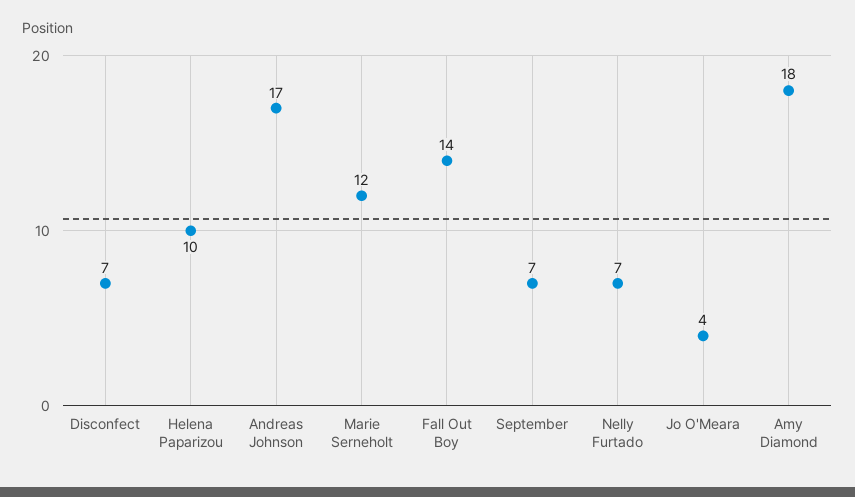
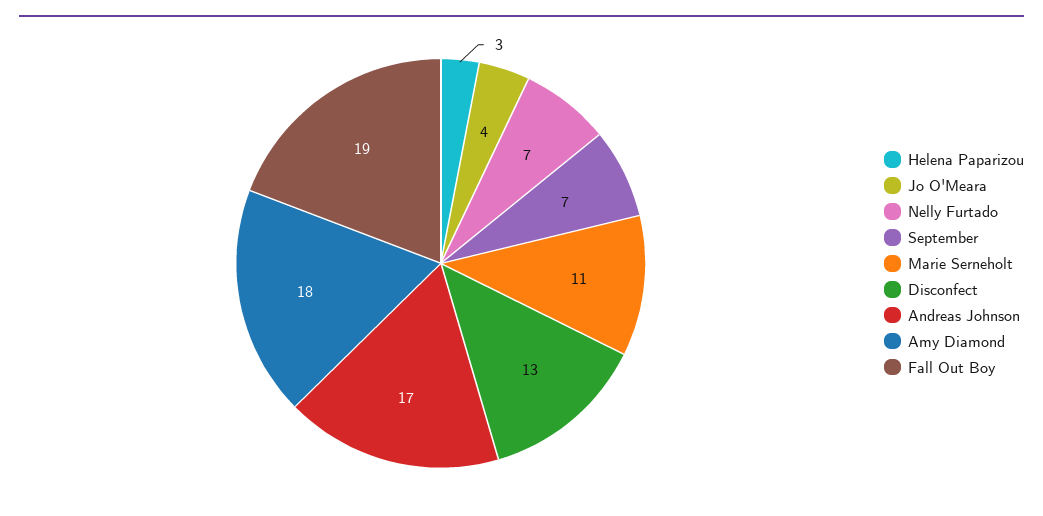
Disconfect: 7 -> 13
Helena Paparizou: 10 -> 3
Marie Serneholt: 12 -> 11
Fall Out Boy: 14 -> 19

